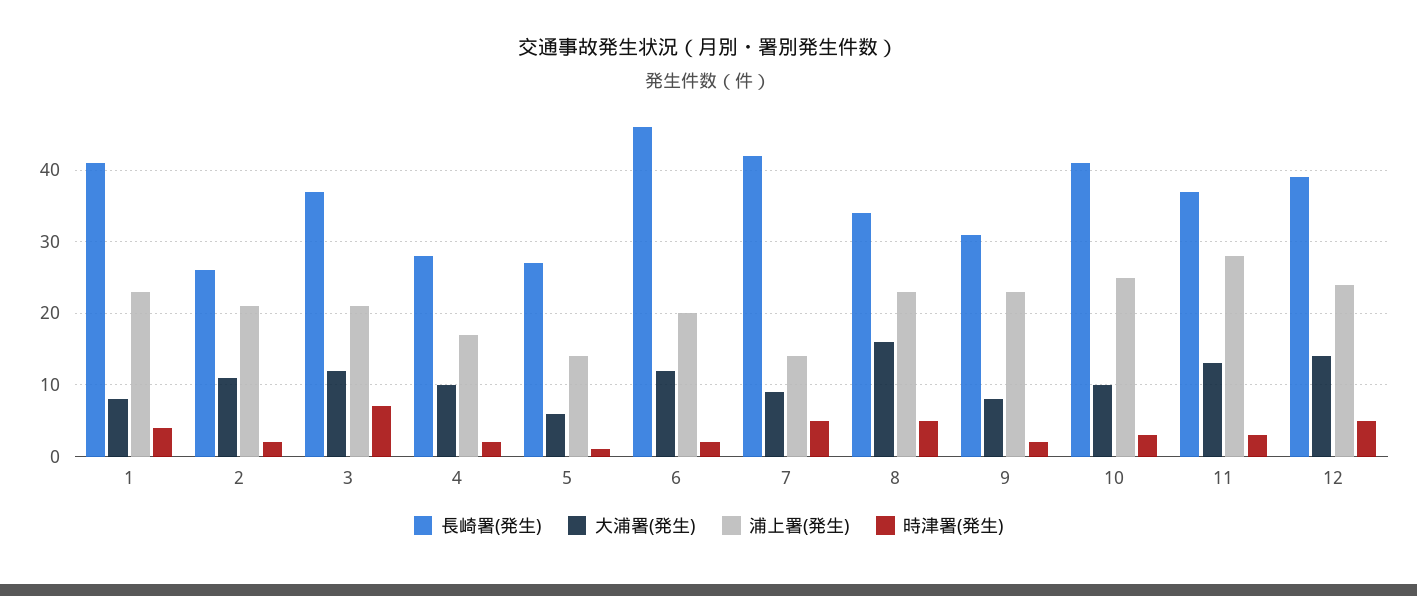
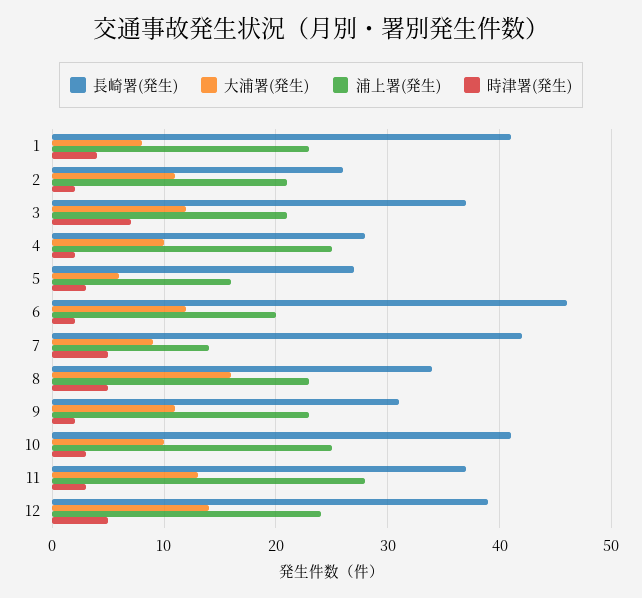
浦上署(発生), 4: 17 -> 25
浦上署(発生), 5: 14 -> 16
時津署(発生), 5: 1 -> 3
大浦署(発生), 9: 8 -> 11

